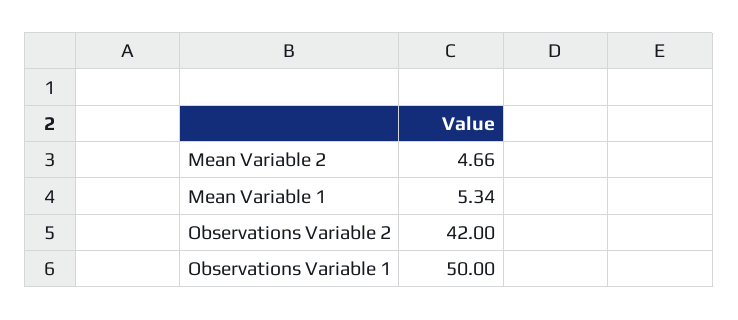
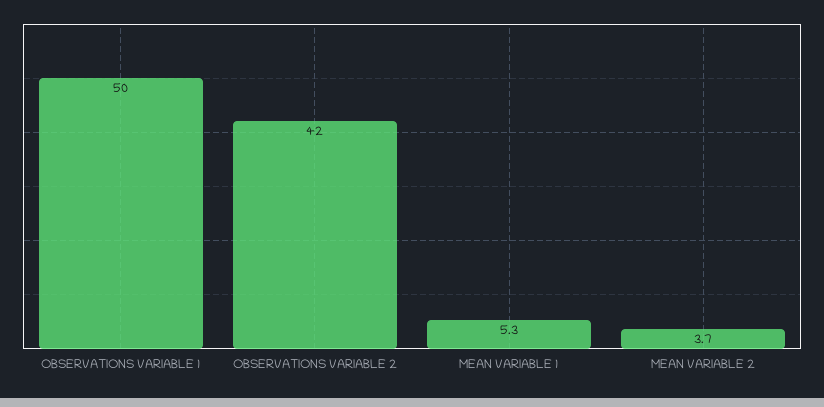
Mean Variable 2: 4.66 -> 3.7

